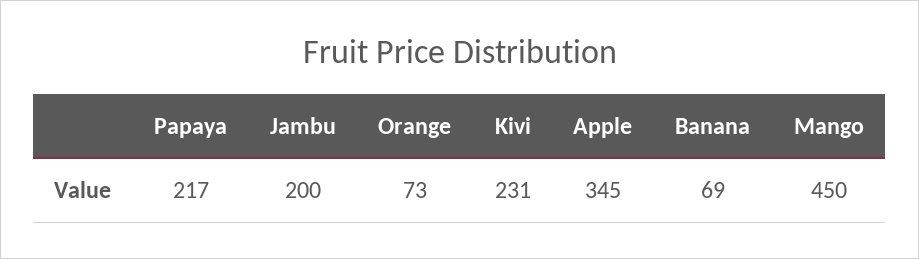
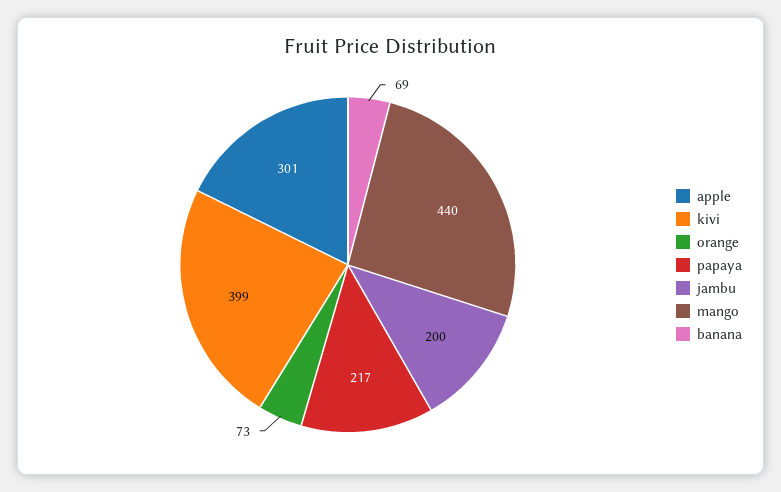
Kivi: 231 -> 399
Apple: 345 -> 301
Mango: 450 -> 440

